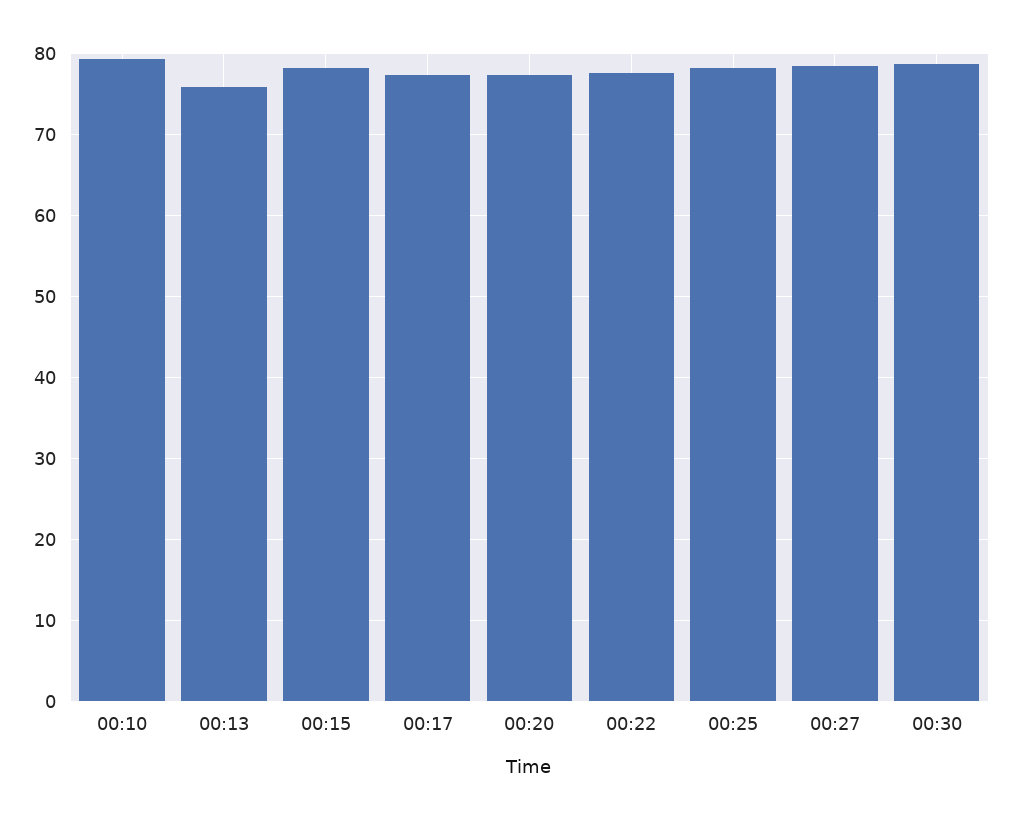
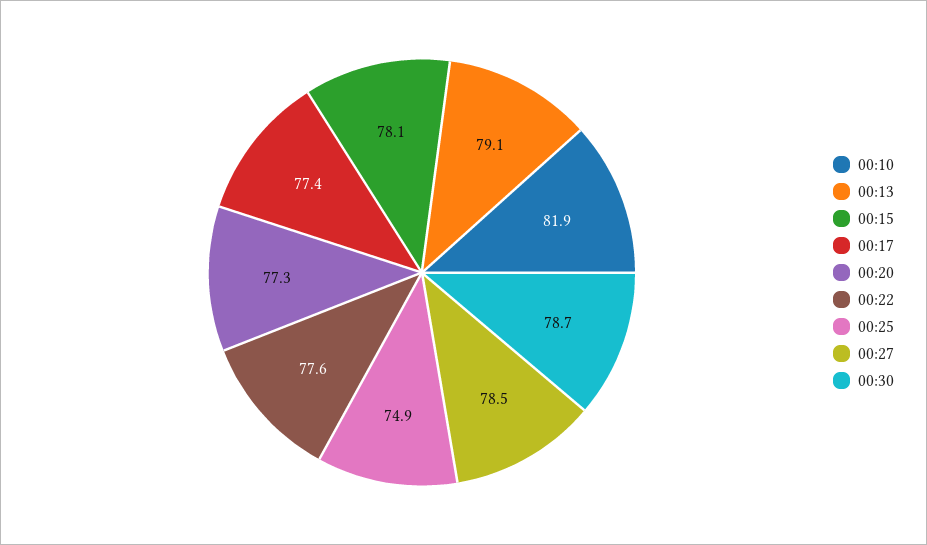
00:10: 79 -> 81.9
00:13: 76 -> 79.1
00:25: 78 -> 74.9

